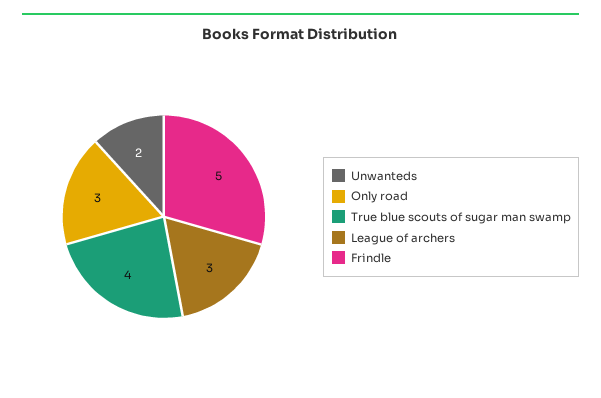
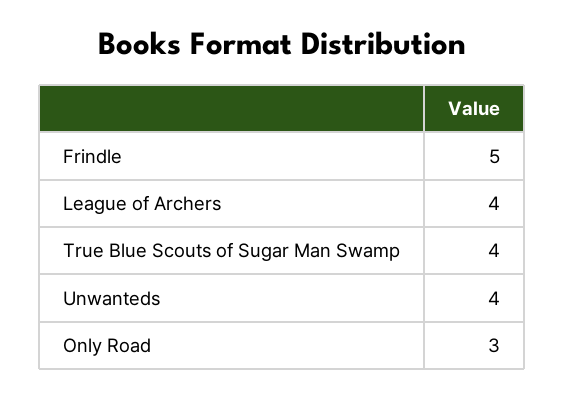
Unwanteds: 2 -> 4
League of archers: 3 -> 4

